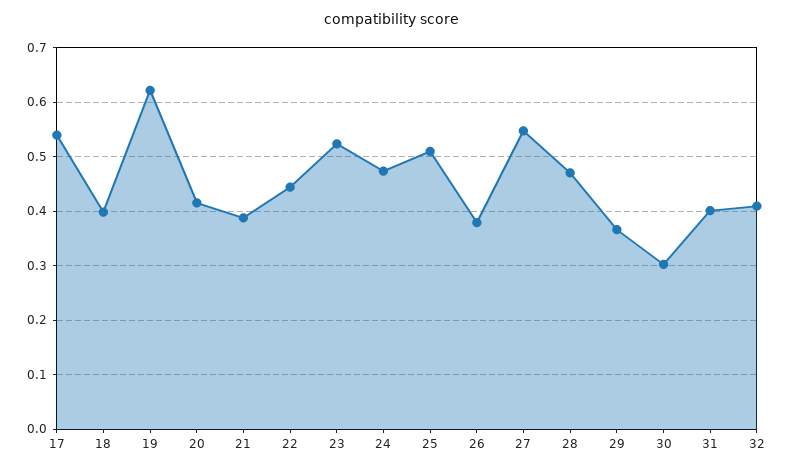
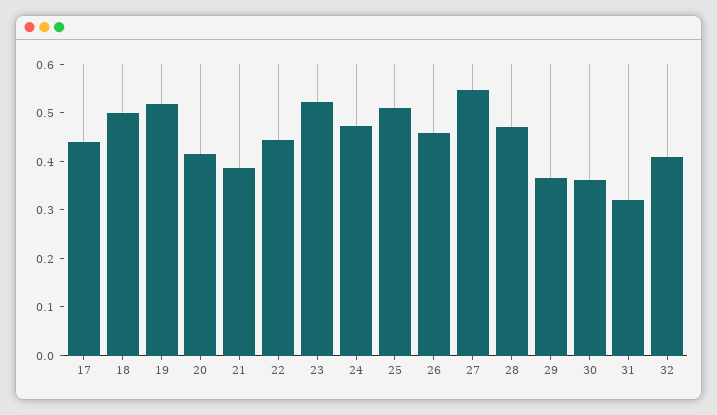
17: 0.54 -> 0.44
18: 0.4 -> 0.5
19: 0.62 -> 0.52
26: 0.38 -> 0.46
30: 0.3 -> 0.36
31: 0.4 -> 0.32

